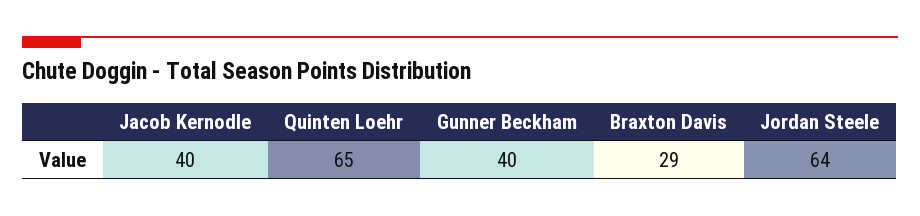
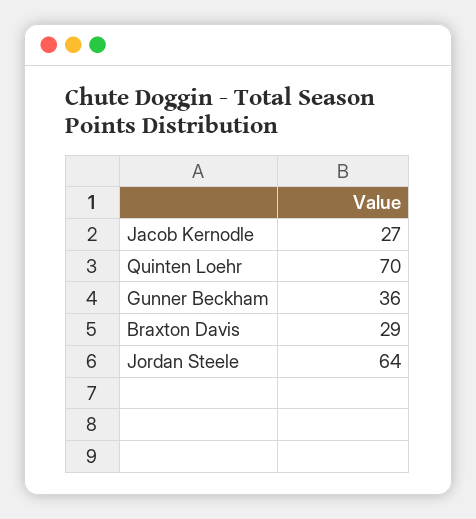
Jacob Kernodle: 40 -> 27
Quinten Loehr: 65 -> 70
Gunner Beckham: 40 -> 36

